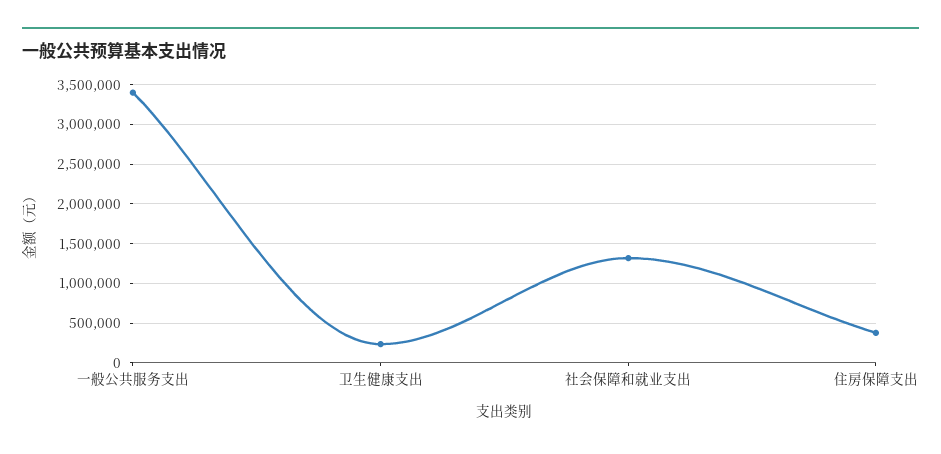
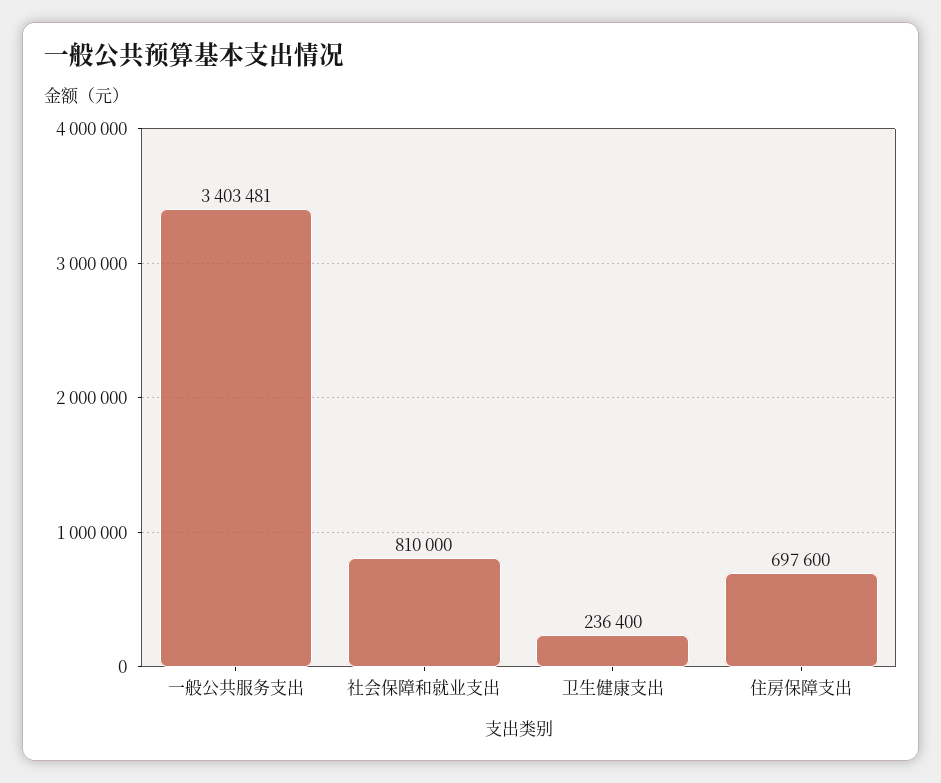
社会保障和就业支出: 1300000 -> 810000
住房保障支出: 400000 -> 697600

